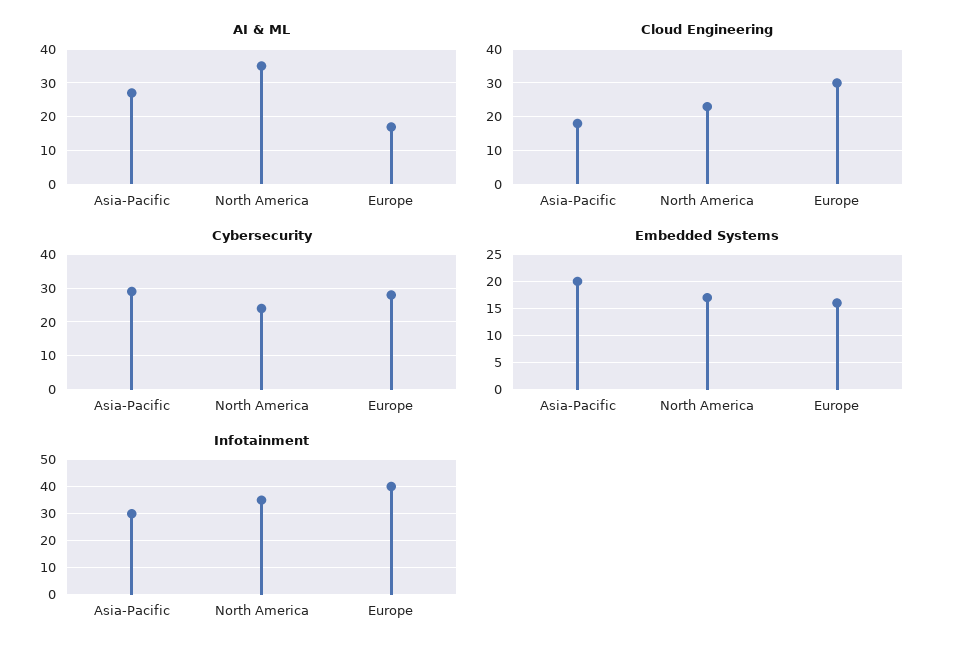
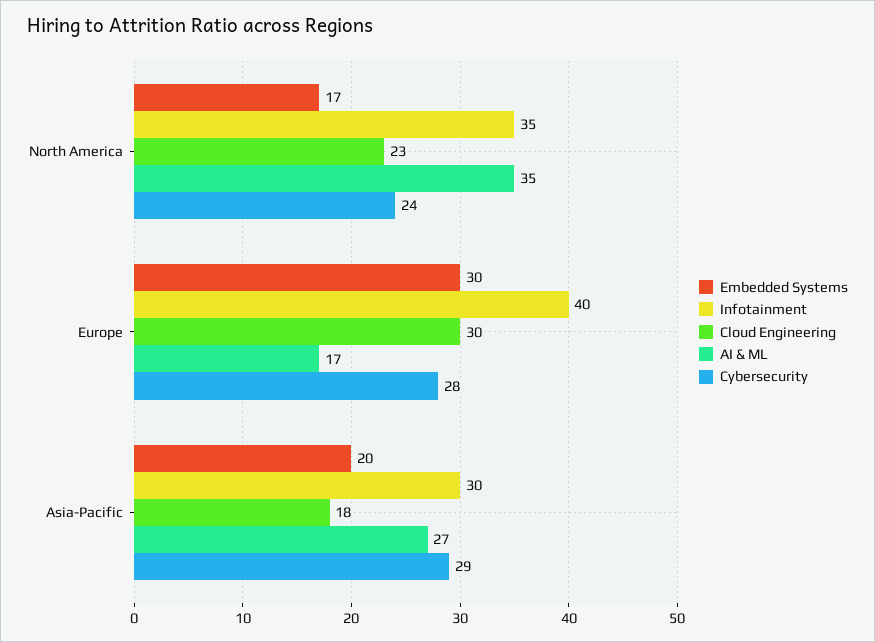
Embedded Systems, Europe: 15 -> 30

